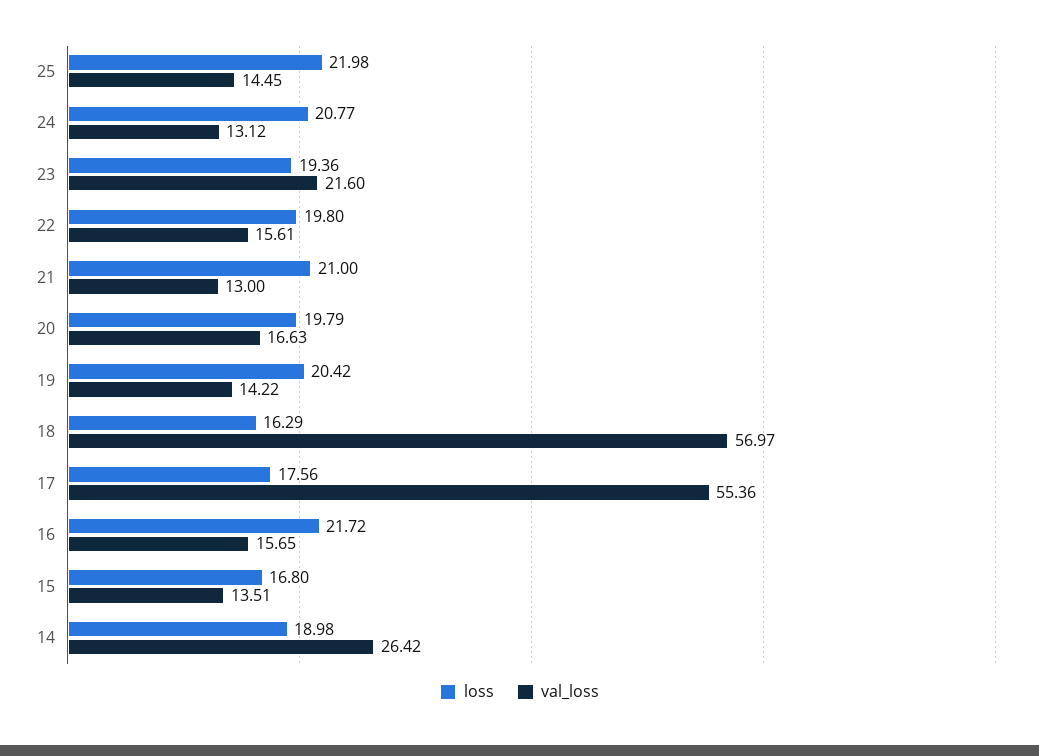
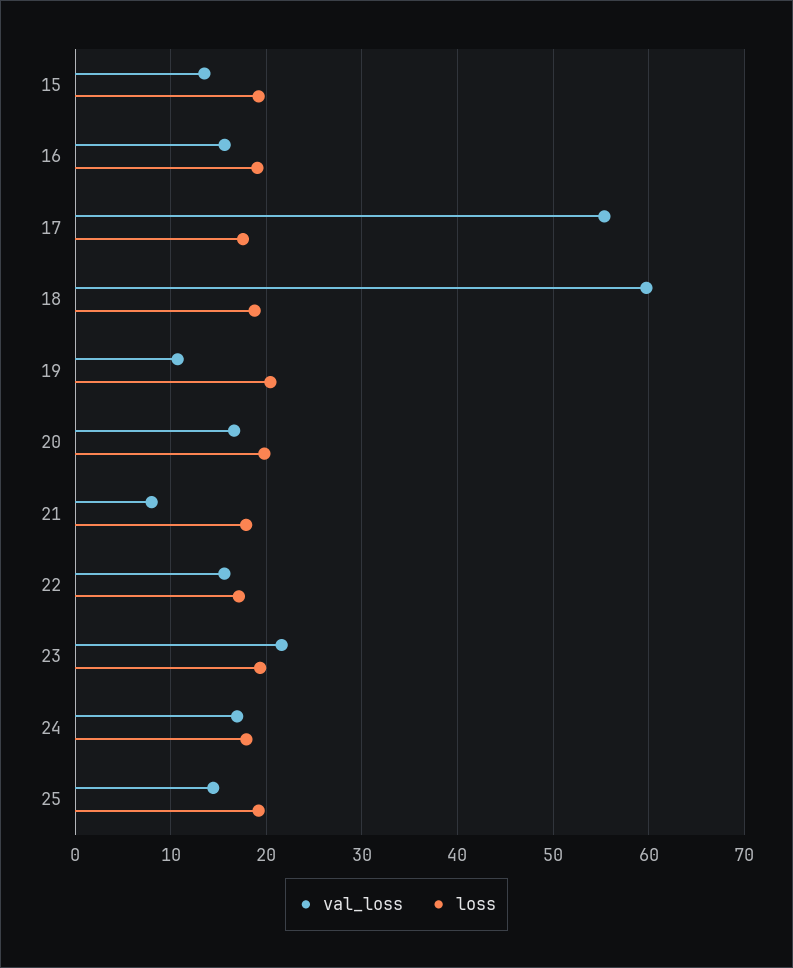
loss, 25: 21.98 -> 19
loss, 24: 20.77 -> 18
val_loss, 24: 13.12 -> 17
loss, 22: 19.8 -> 17
loss, 21: 21 -> 18
val_loss, 21: 13 -> 8
val_loss, 19: 14.22 -> 11
loss, 18: 16.29 -> 19
val_loss, 18: 56.97 -> 60
loss, 16: 21.72 -> 19
loss, 15: 16.8 -> 19
loss, 14: 18.98 -> none
val_loss, 14: 26.42 -> none

